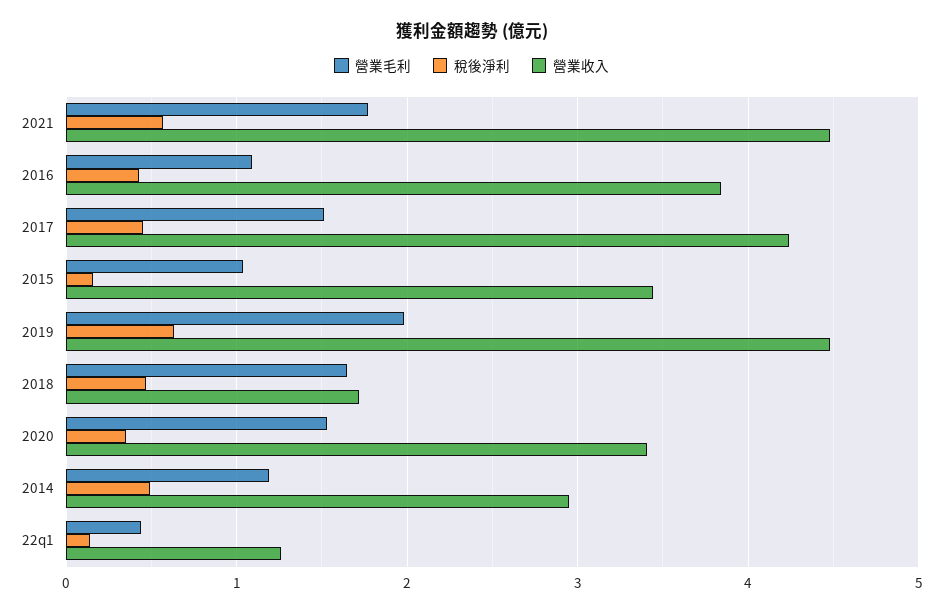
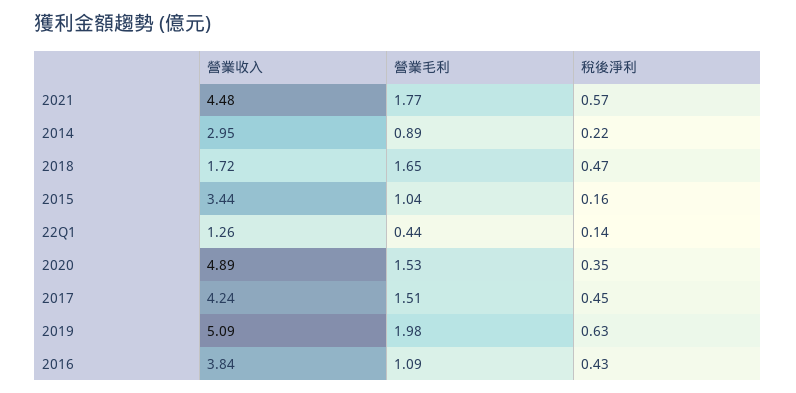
營業收入, 2019: 4.5 -> 5.09
營業收入, 2020: 3.4 -> 4.89
營業毛利, 2014: 1.2 -> 0.89
稅後淨利, 2014: 0.5 -> 0.22

